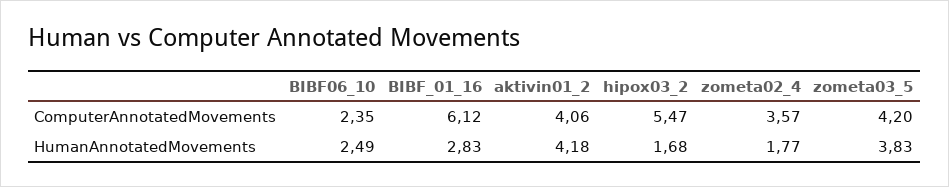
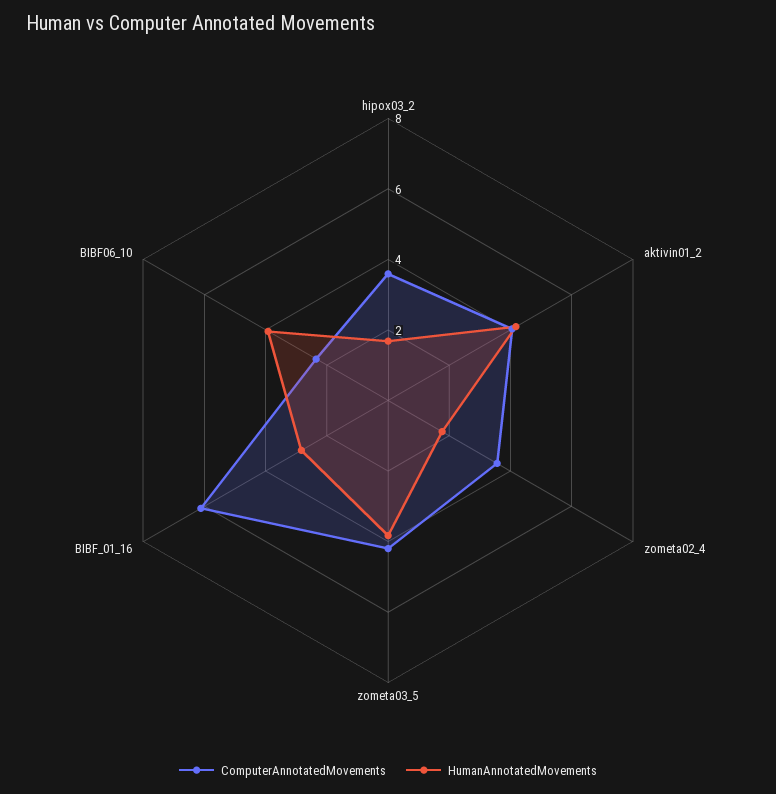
ComputerAnnotatedMovements, hipox03_2: 5.47 -> 3.5
HumanAnnotatedMovements, BIBF06_10: 2.49 -> 4

